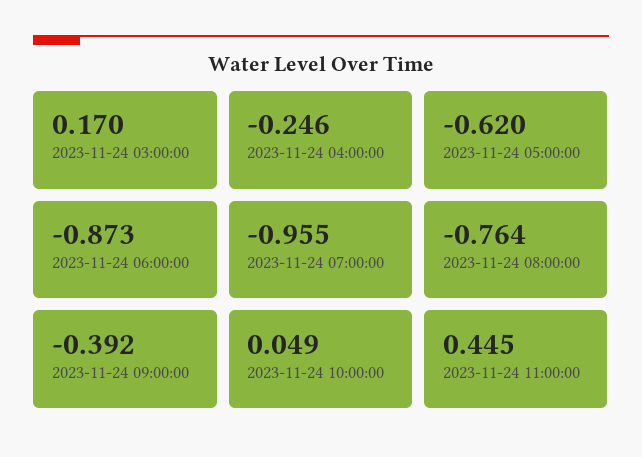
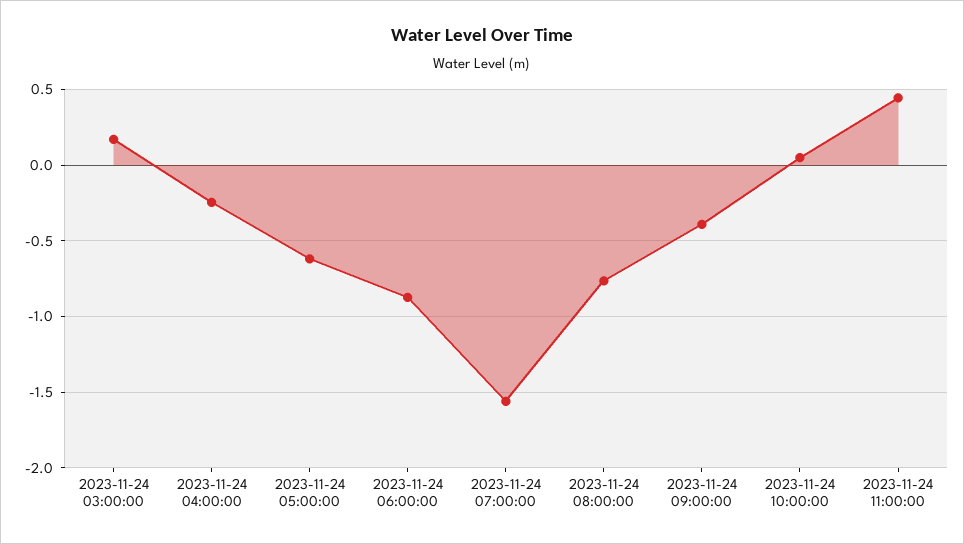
2023-11-24 07:00:00: -0.955 -> -1.55

